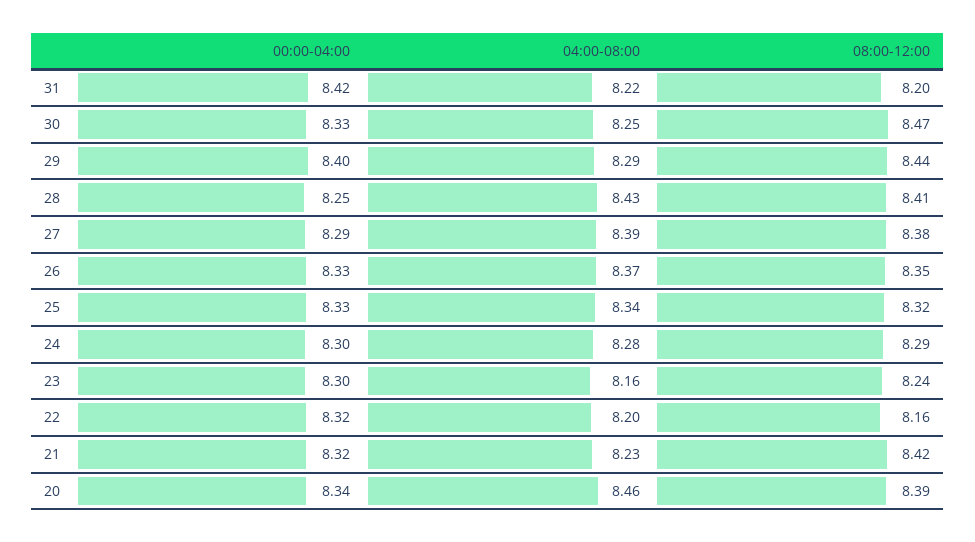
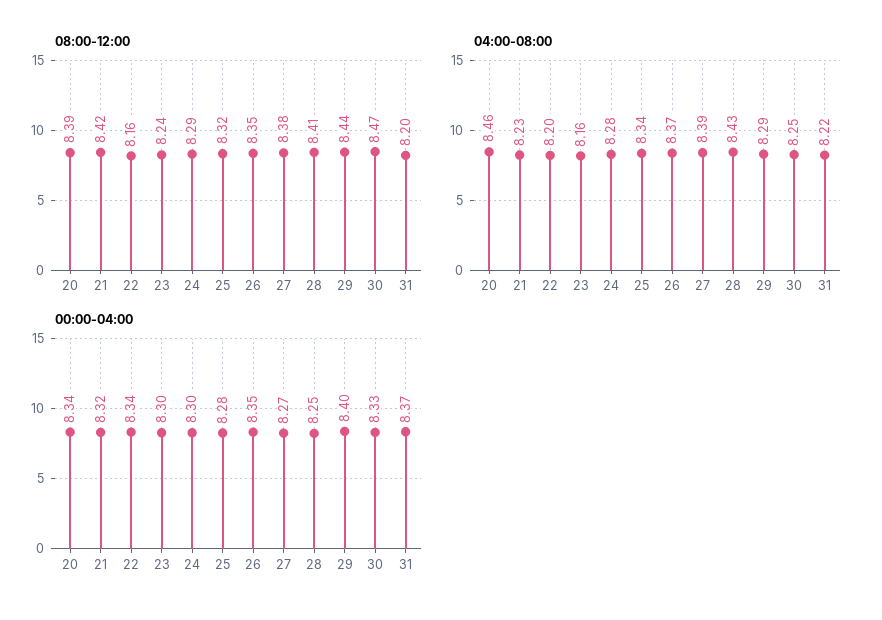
00:00-04:00, 31: 8.42 -> 8.37
00:00-04:00, 27: 8.29 -> 8.27
00:00-04:00, 26: 8.33 -> 8.35
00:00-04:00, 25: 8.33 -> 8.28
00:00-04:00, 22: 8.32 -> 8.34

